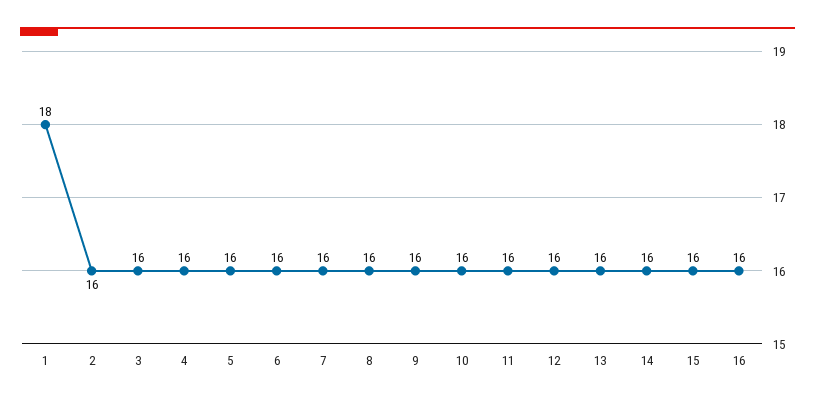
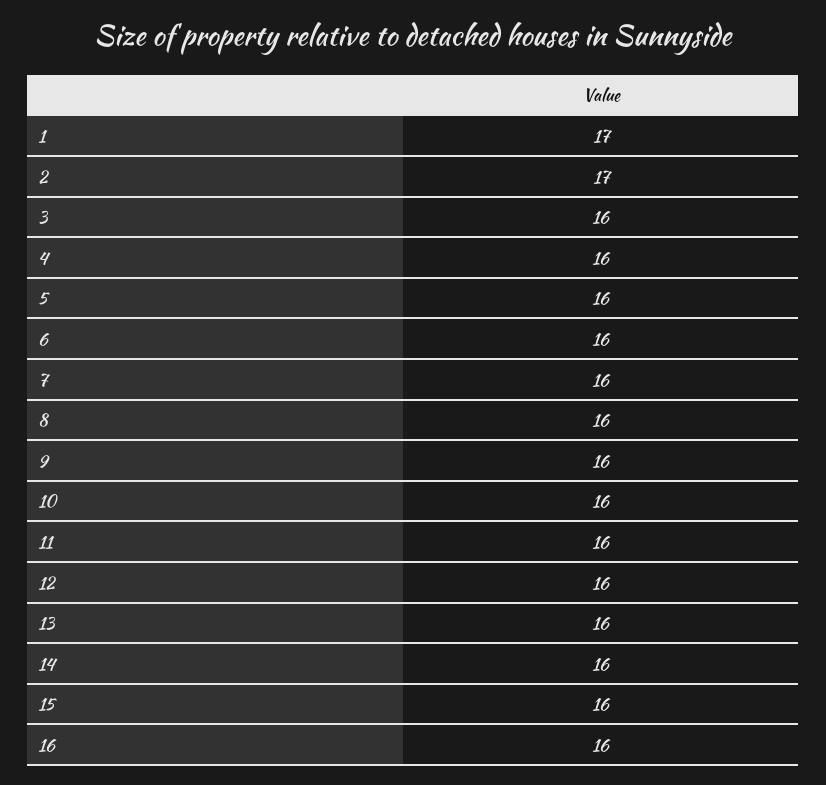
1: 18 -> 17
2: 16 -> 17

